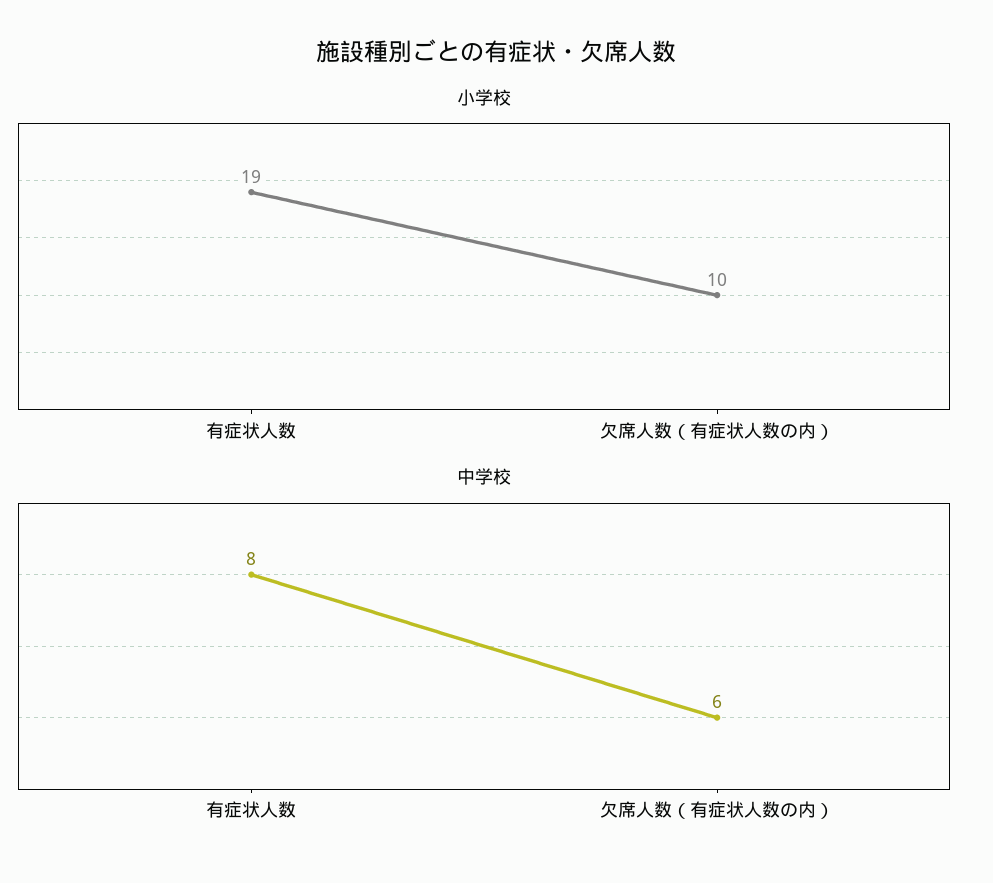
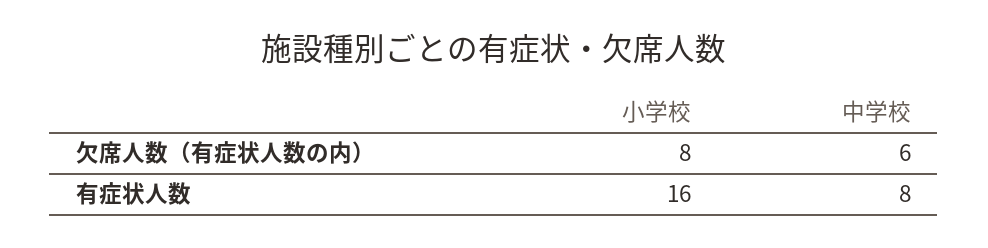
小学校, 有症状人数: 19 -> 16
小学校, 欠席人数（有症状人数の内）: 10 -> 8

